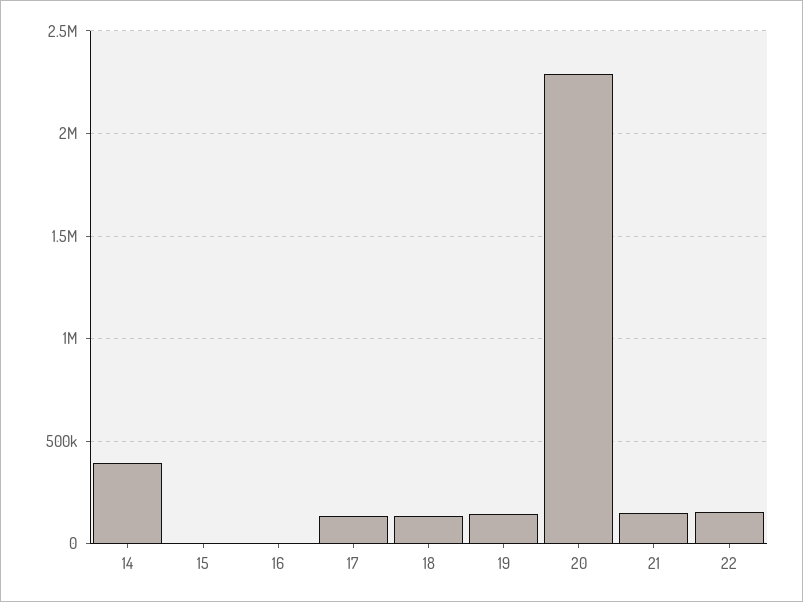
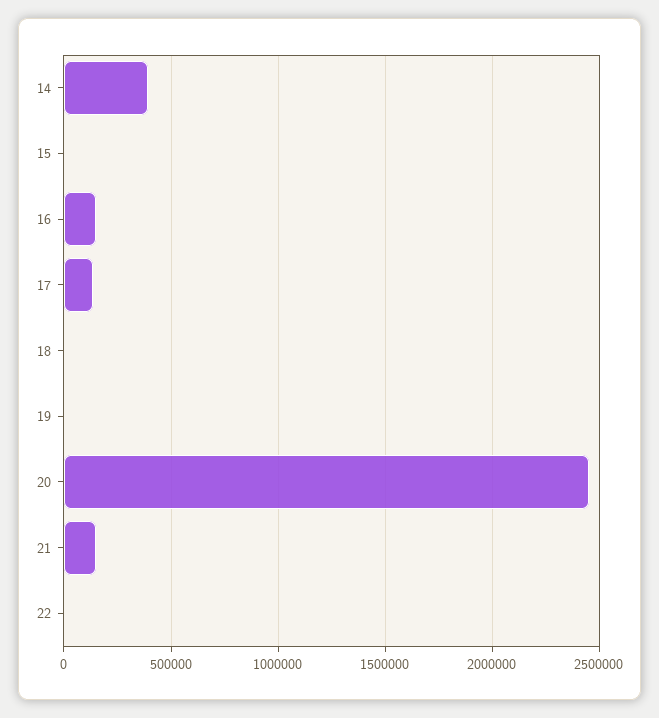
16: 0 -> 150000
18: 150000 -> 0
19: 150000 -> 0
20: 2300000 -> 2450000
22: 150000 -> 0

